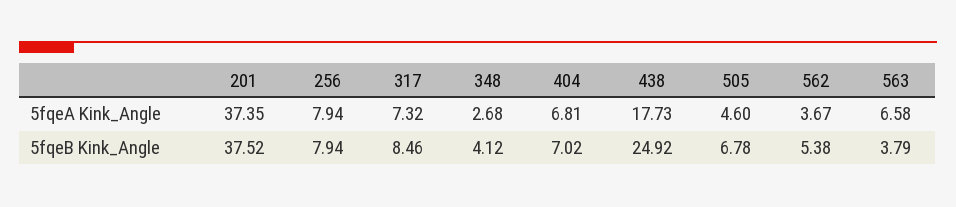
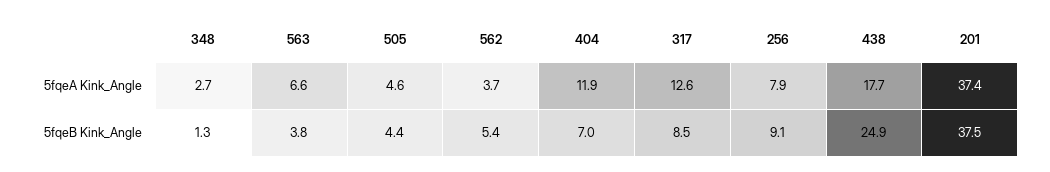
317, 5fqeA Kink_Angle: 7.32 -> 12.6
404, 5fqeA Kink_Angle: 6.81 -> 11.9
256, 5fqeB Kink_Angle: 7.94 -> 9.1
348, 5fqeB Kink_Angle: 4.12 -> 1.3
505, 5fqeB Kink_Angle: 6.78 -> 4.4

